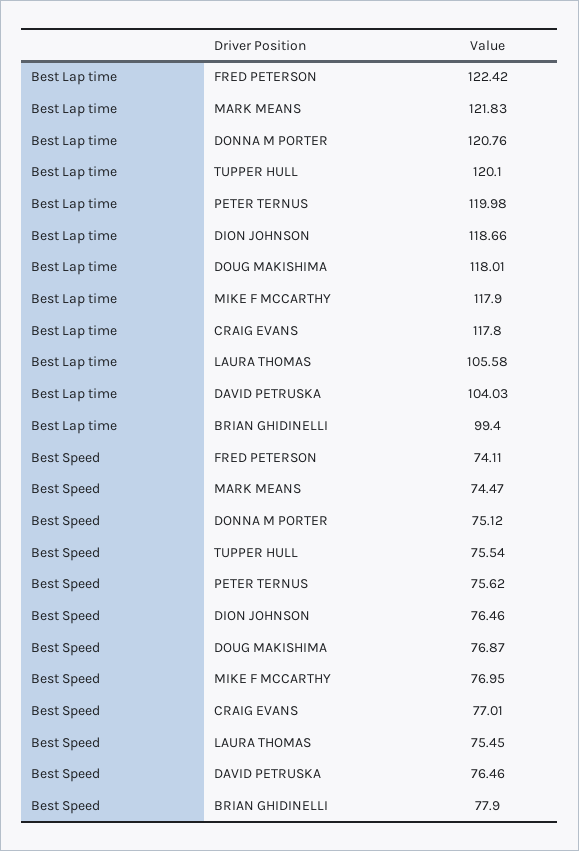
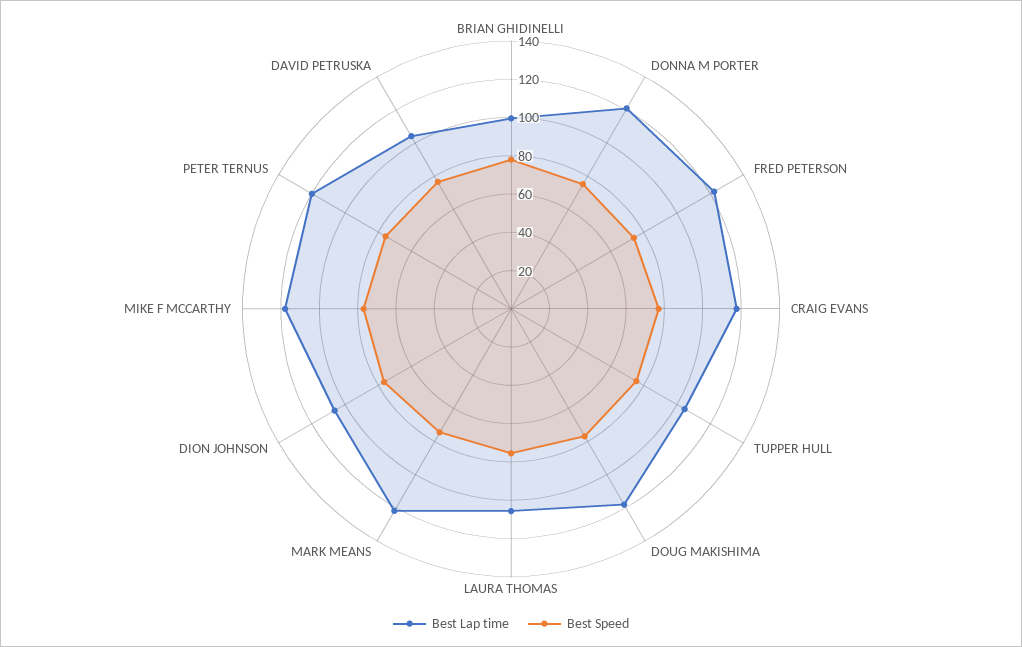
Best Lap time, TUPPER HULL: 120.1 -> 105
Best Lap time, DION JOHNSON: 118.66 -> 105

